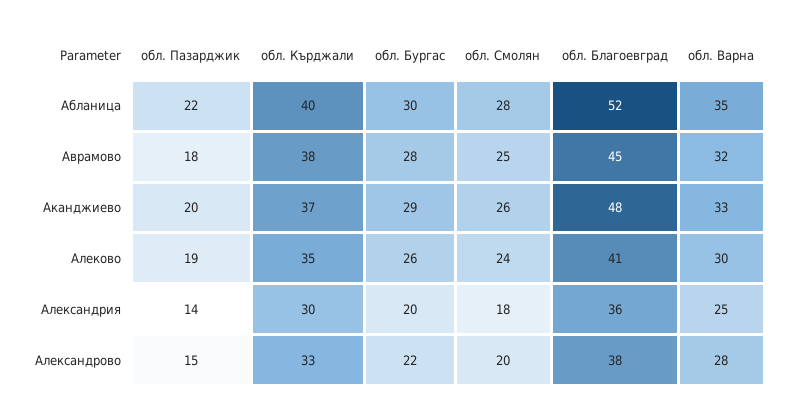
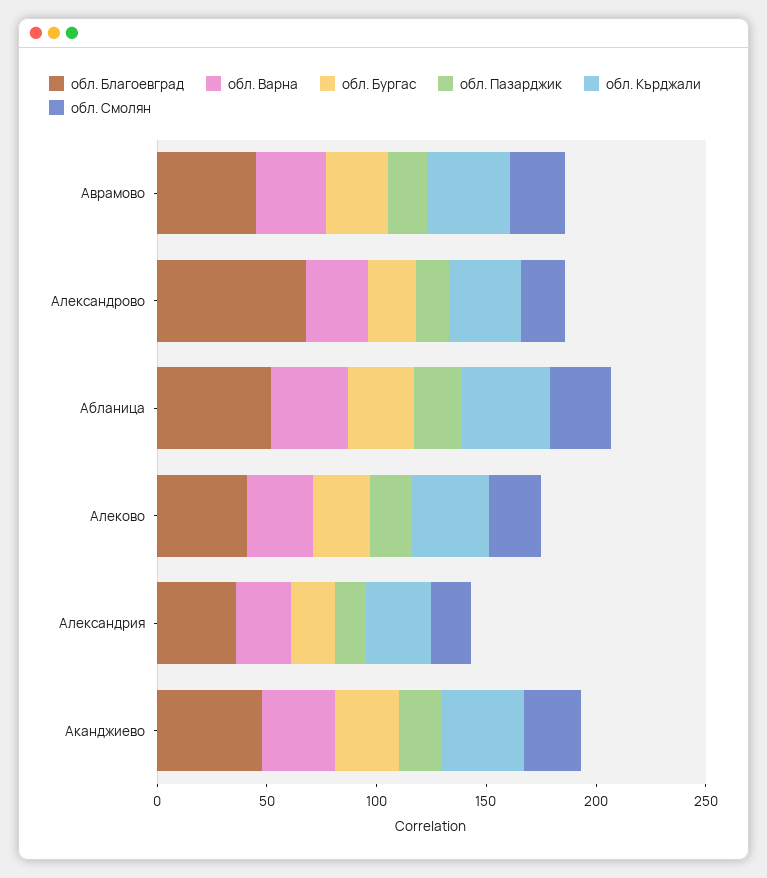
обл. Благоевград, Александрово: 38 -> 70

